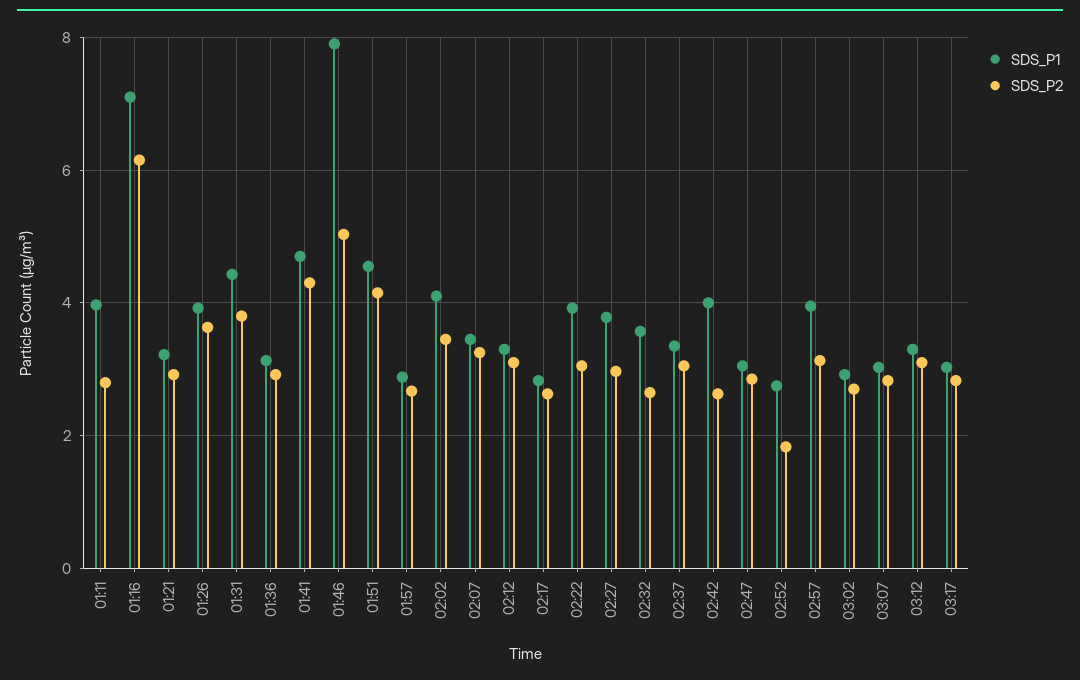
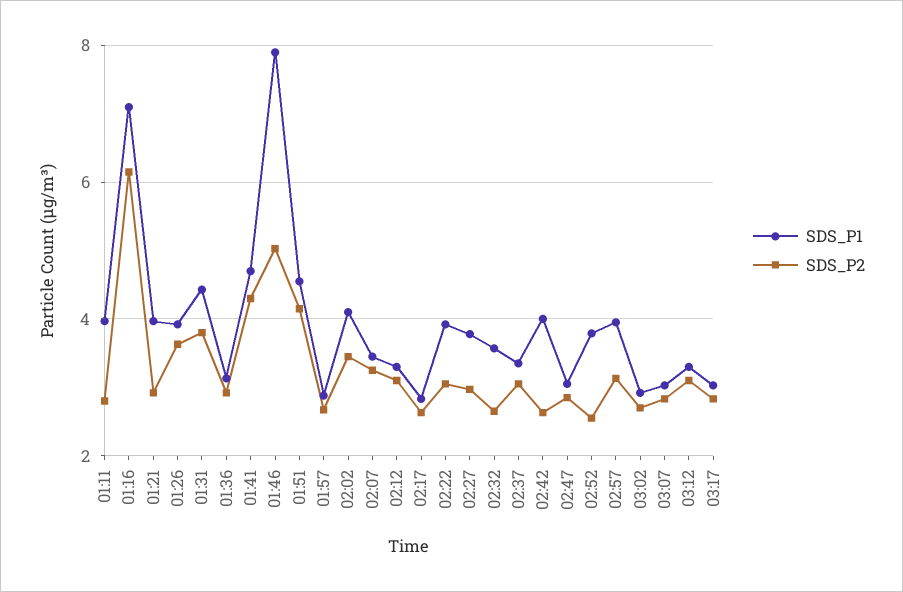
SDS_P1, 01:21: 3.2 -> 4
SDS_P1, 02:52: 2.8 -> 3.8
SDS_P2, 02:52: 1.8 -> 2.6

